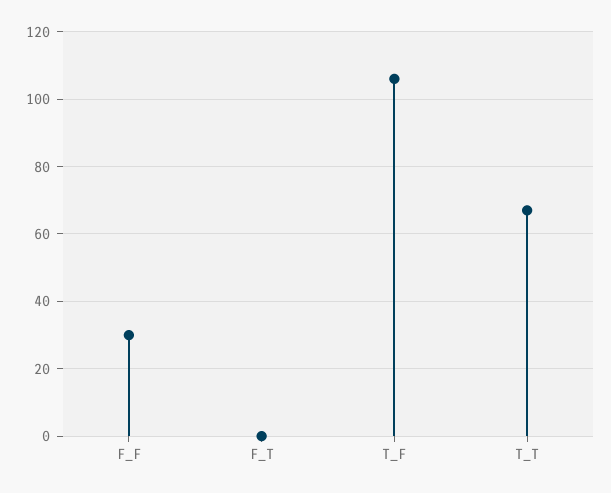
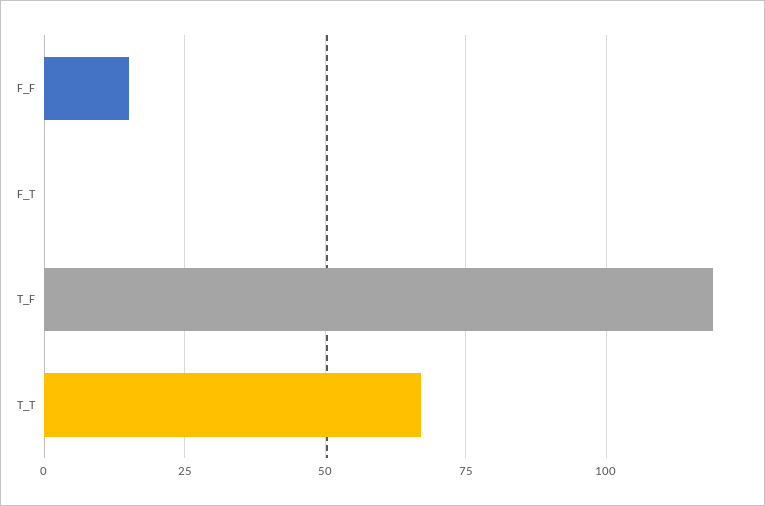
F_F: 30 -> 15
T_F: 105 -> 120

